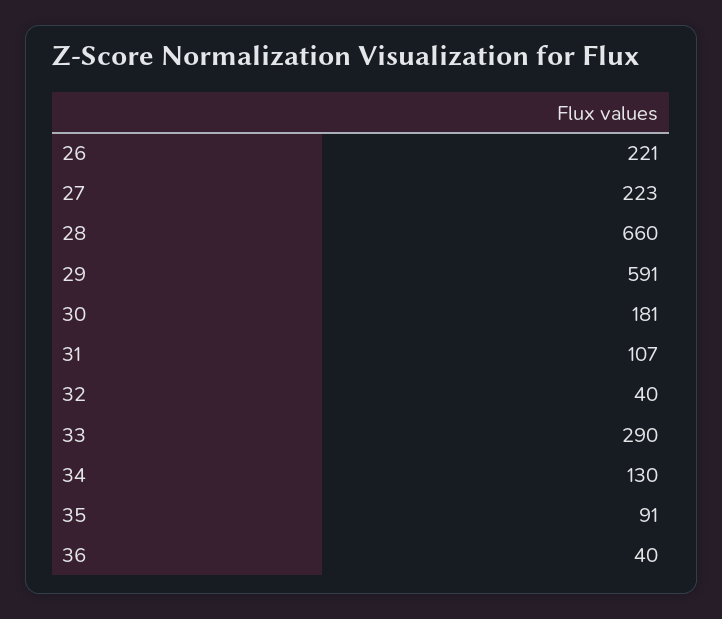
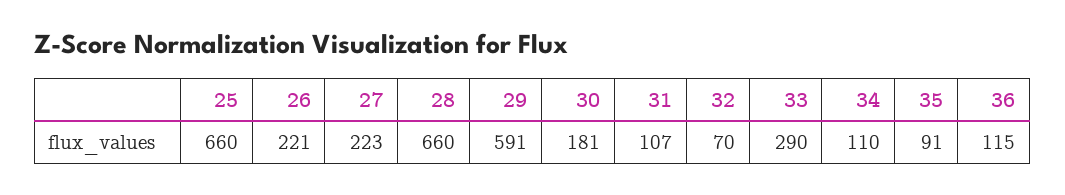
32: 40 -> 70
34: 130 -> 110
36: 40 -> 115
25: none -> 660

